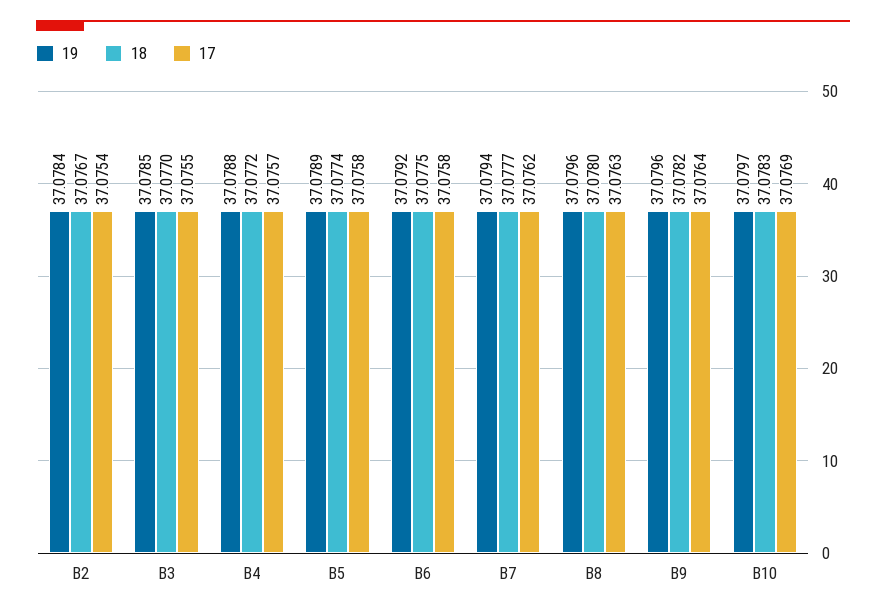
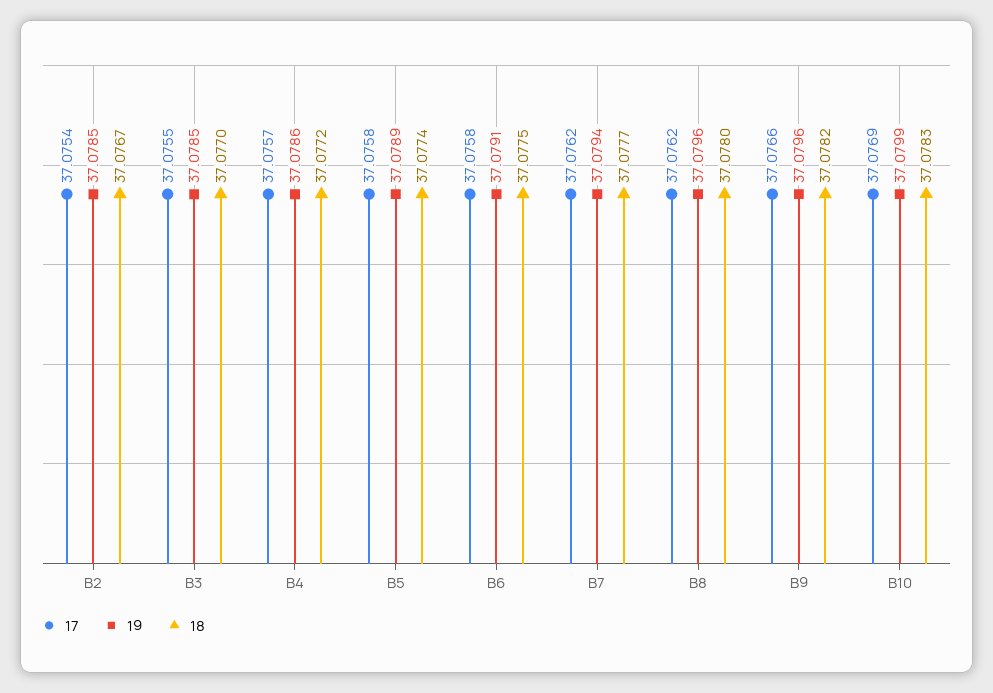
19, B2: 37.0784 -> 37.0785
19, B4: 37.0788 -> 37.0786
19, B6: 37.0792 -> 37.0791
17, B8: 37.0763 -> 37.0762
17, B9: 37.0764 -> 37.0766
19, B10: 37.0797 -> 37.0799

